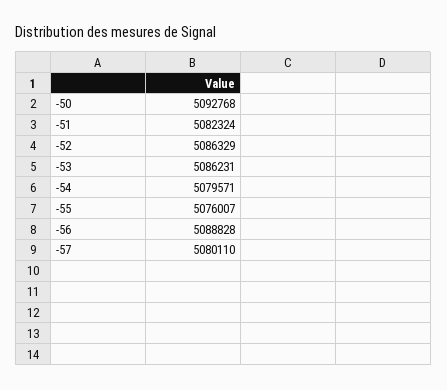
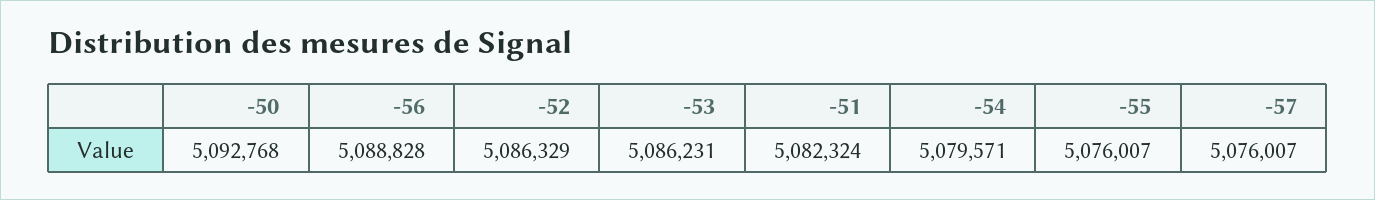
-57: 5080110 -> 5076007

